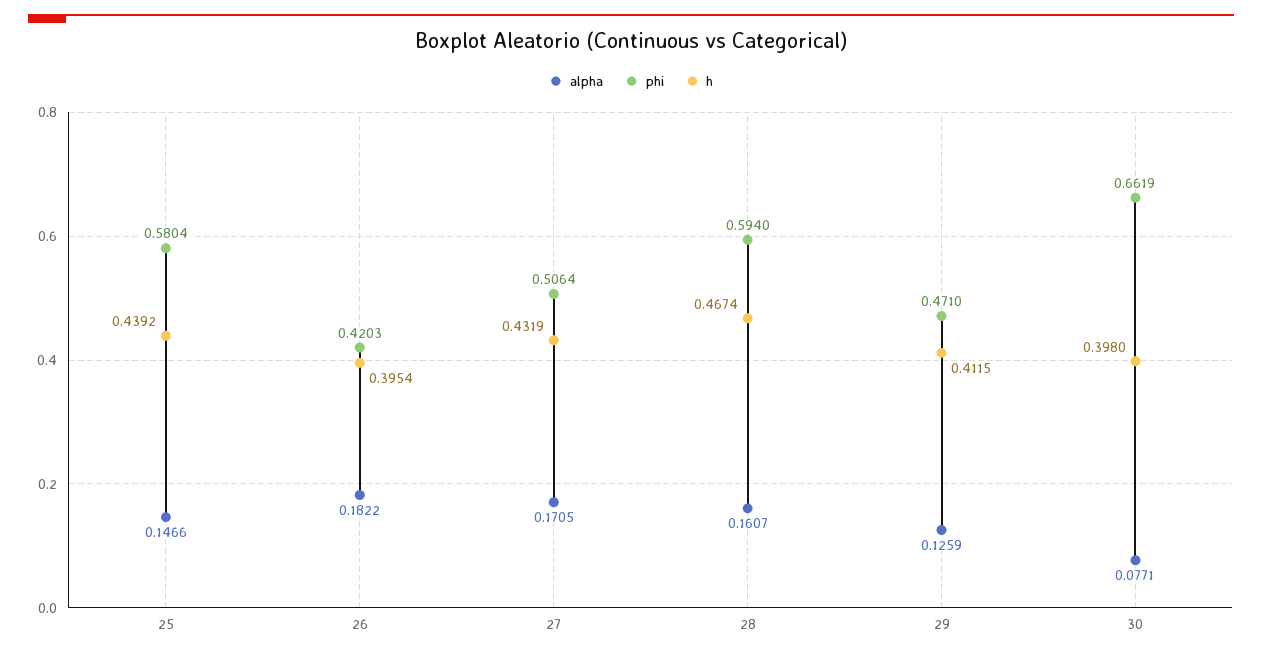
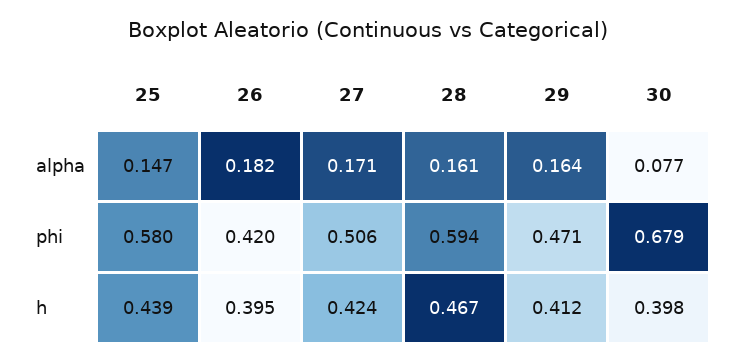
h, 27: 0.4319 -> 0.424
alpha, 29: 0.1259 -> 0.164
phi, 30: 0.6619 -> 0.679

